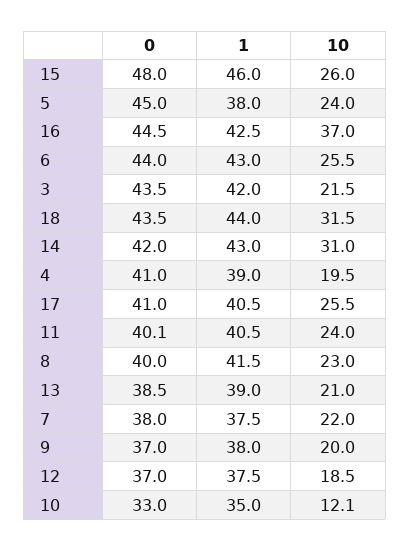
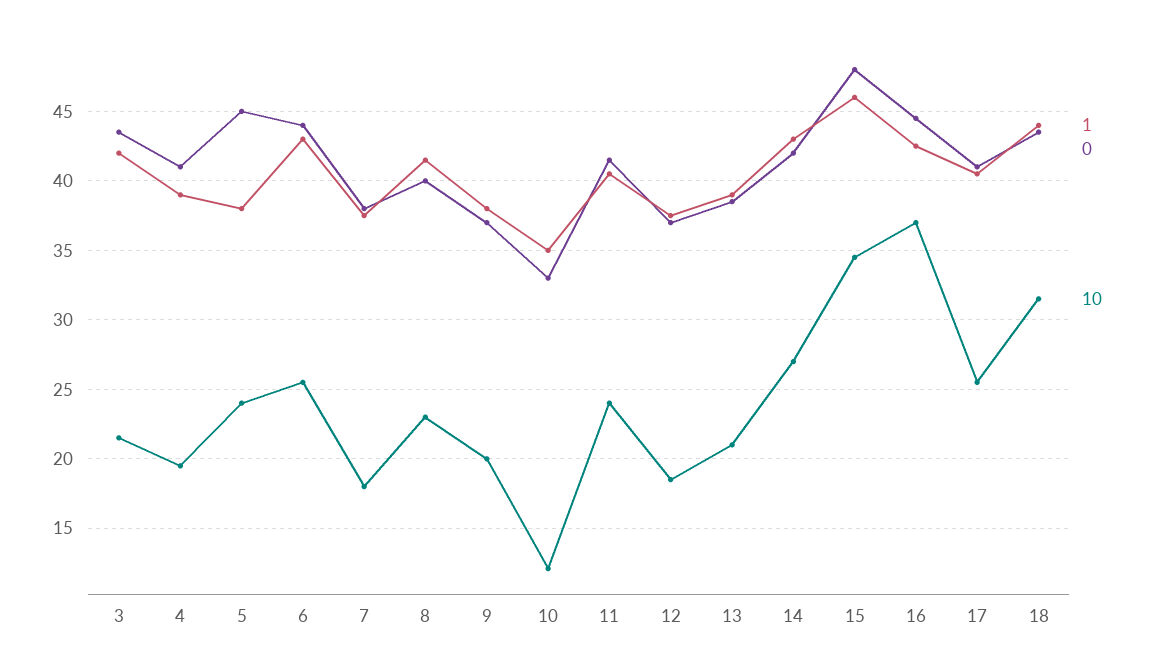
10, 15: 26 -> 34.5
10, 14: 31 -> 27
0, 11: 40.1 -> 41.5
10, 7: 22 -> 18

